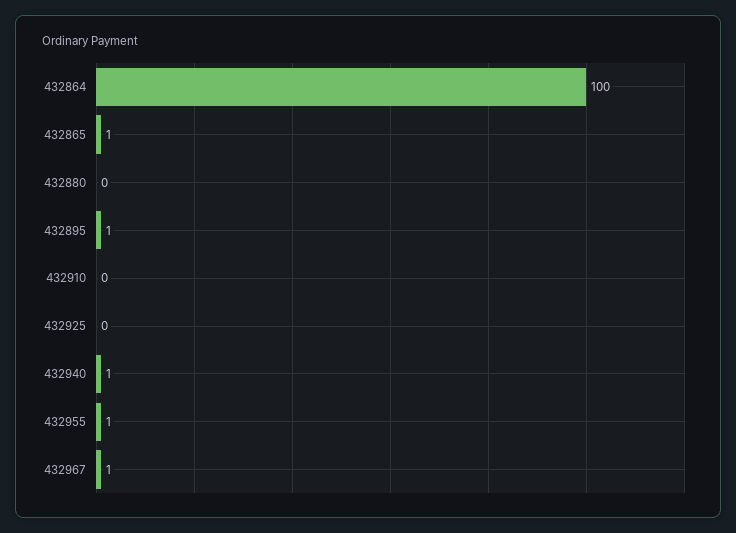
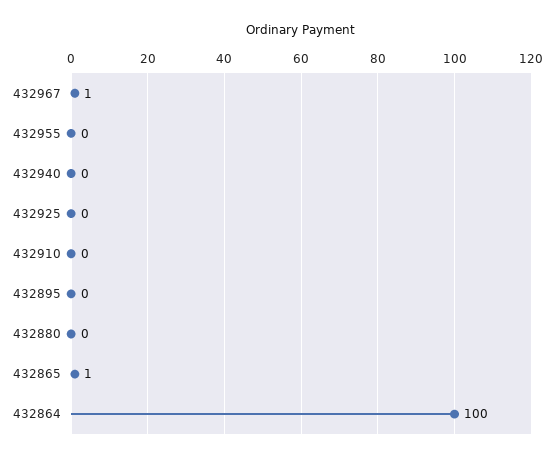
432895: 1 -> 0
432940: 1 -> 0
432955: 1 -> 0

